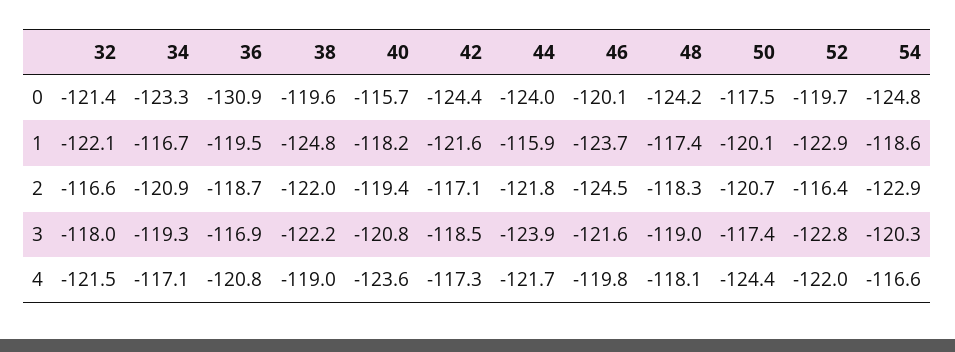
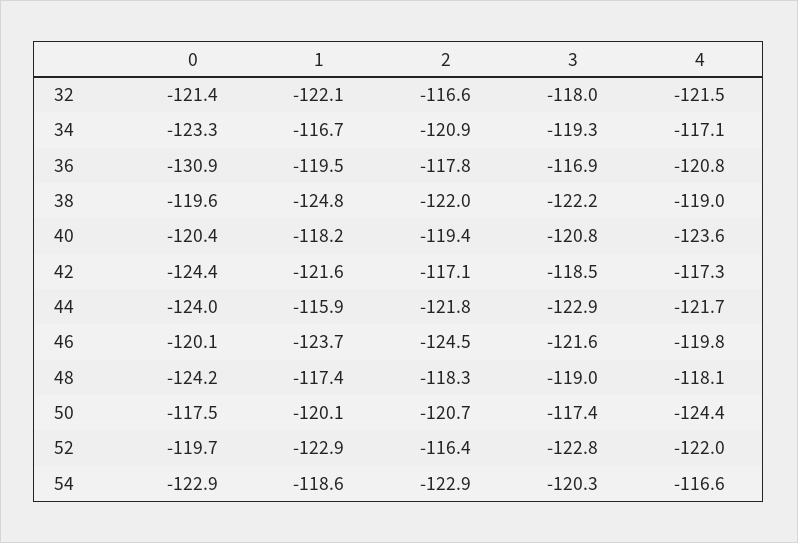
40, 0: -115.7 -> -120.4
54, 0: -124.8 -> -122.9
36, 2: -118.7 -> -117.8
44, 3: -123.9 -> -122.9

